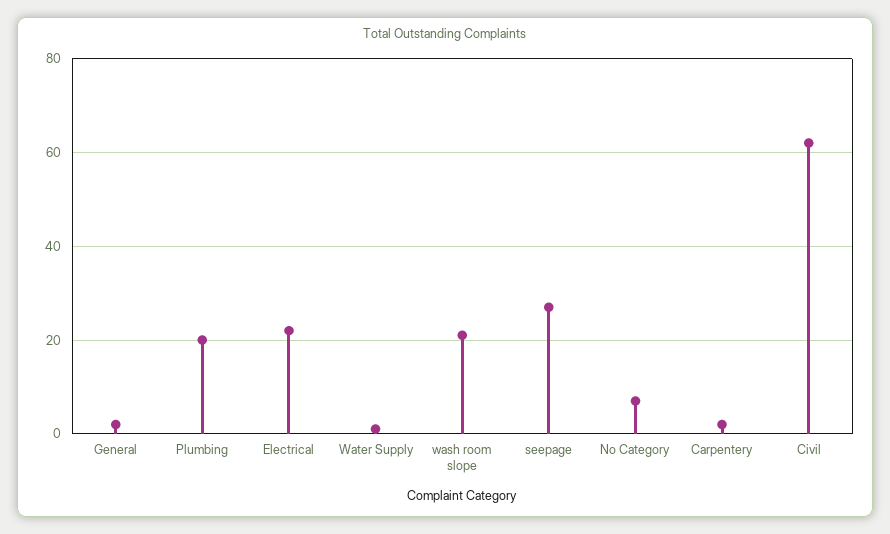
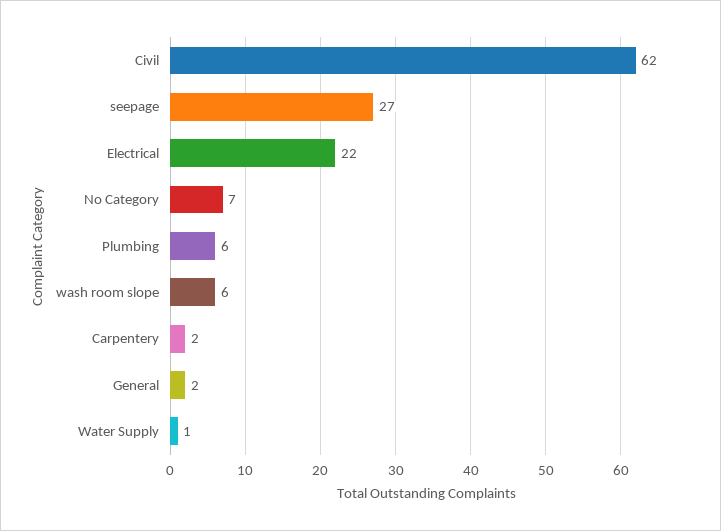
Plumbing: 20 -> 6
wash room slope: 20 -> 6

